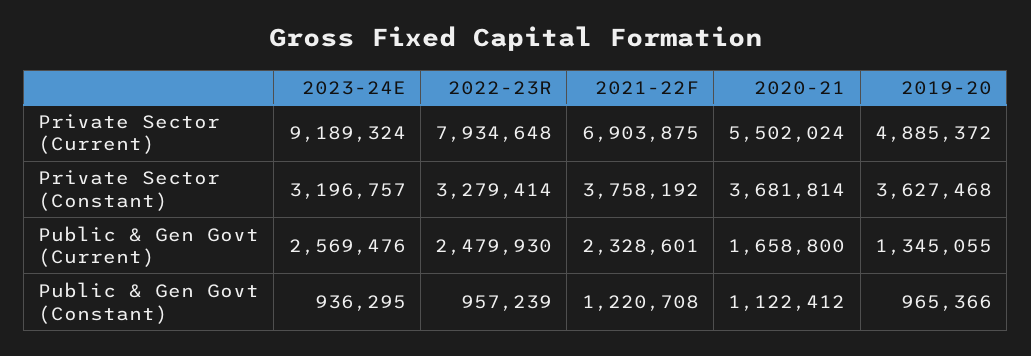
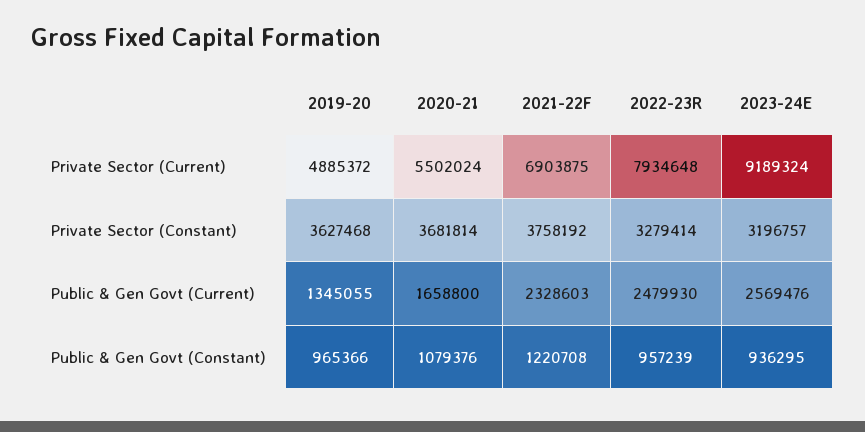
2021-22F, Public & Gen Govt (Current): 2328601 -> 2328603
2020-21, Public & Gen Govt (Constant): 1122412 -> 1079376

